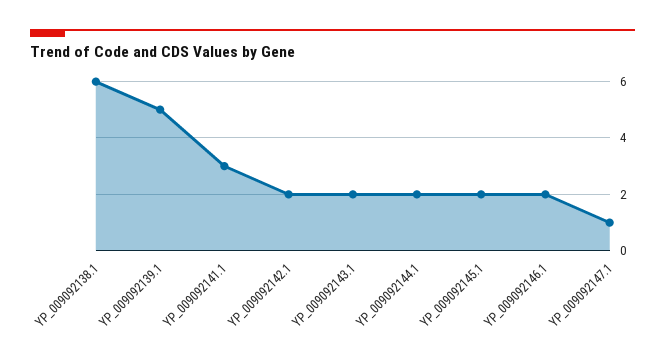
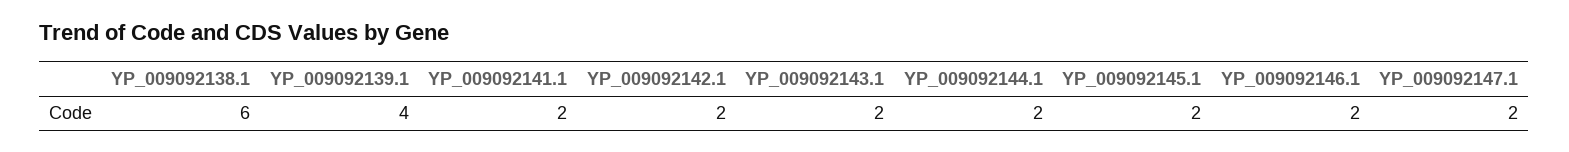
YP_009092139.1: 5 -> 4
YP_009092141.1: 3 -> 2
YP_009092147.1: 1 -> 2

